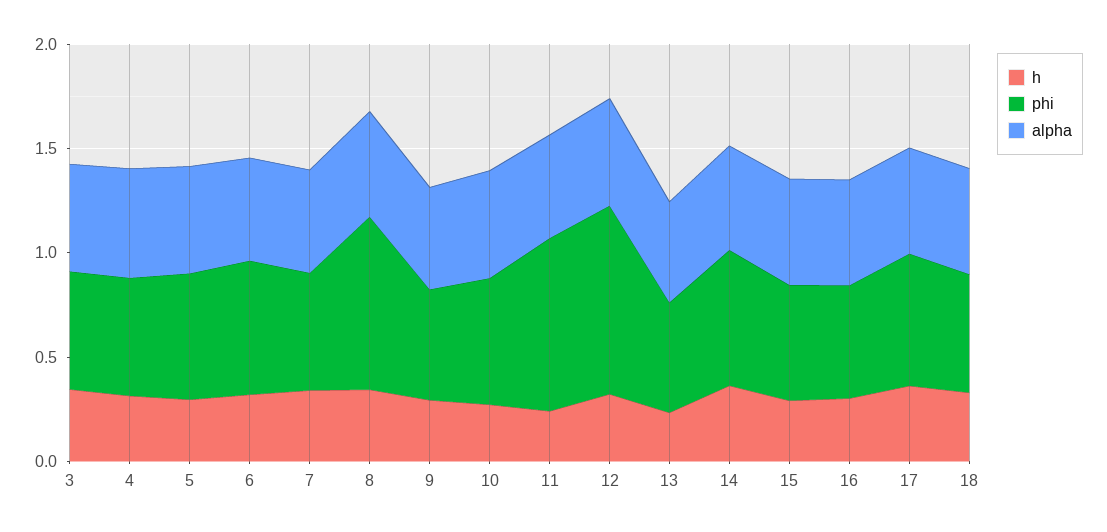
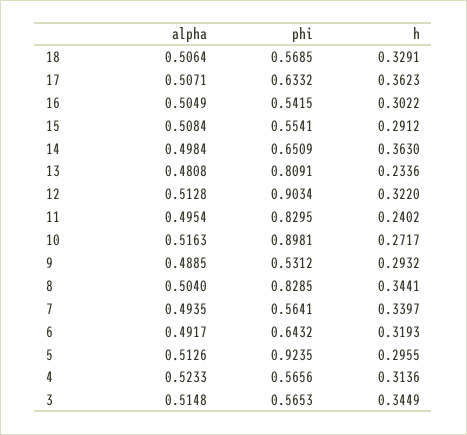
phi, 5: 0.6 -> 0.9235
phi, 10: 0.6 -> 0.8981
phi, 13: 0.5 -> 0.8091

